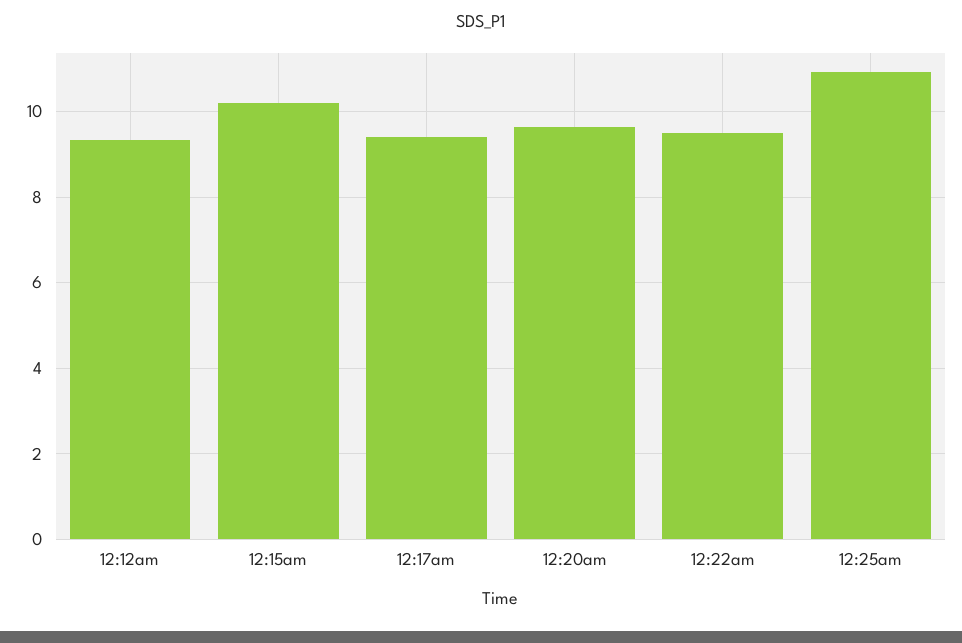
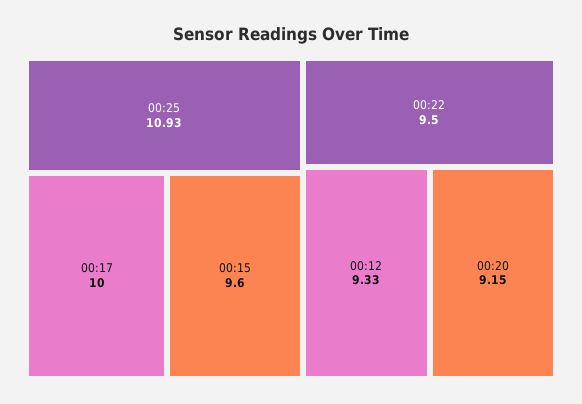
12:15am: 10.2 -> 9.6
12:17am: 9.4 -> 10
12:20am: 9.6 -> 9.15

